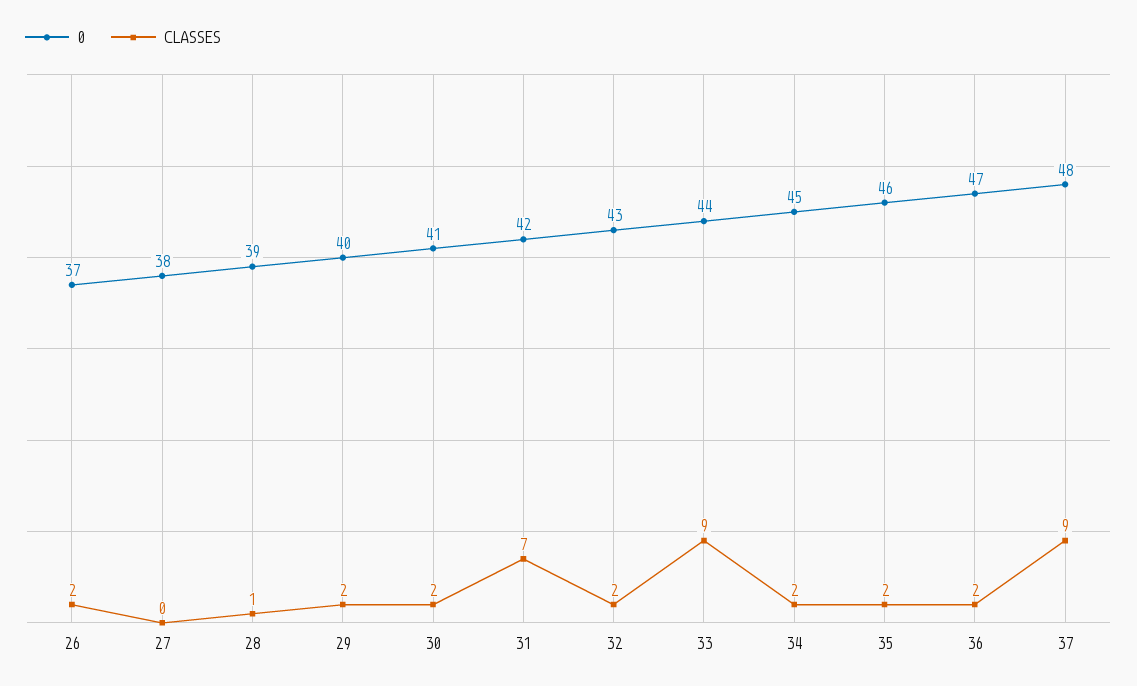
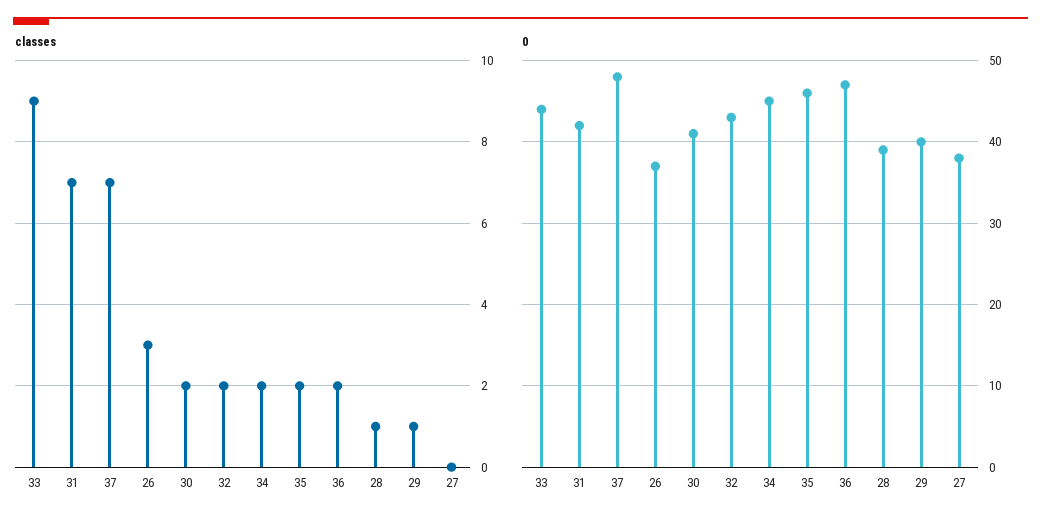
CLASSES, 26: 2 -> 3
CLASSES, 29: 2 -> 1
CLASSES, 37: 9 -> 7

